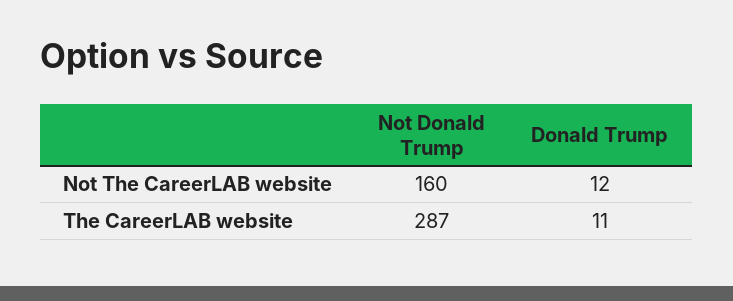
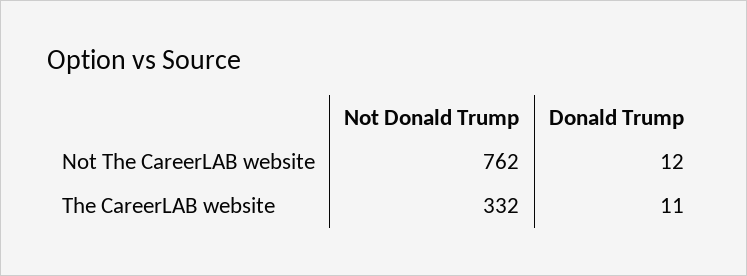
Not Donald Trump, Not The CareerLAB website: 160 -> 762
Not Donald Trump, The CareerLAB website: 287 -> 332

